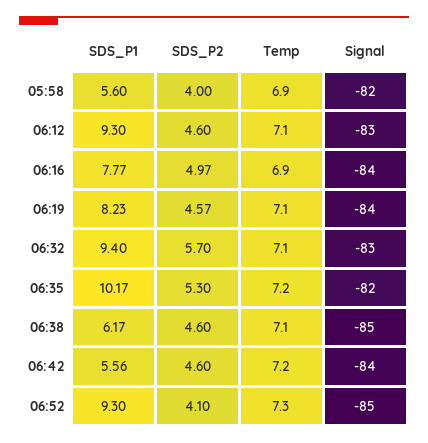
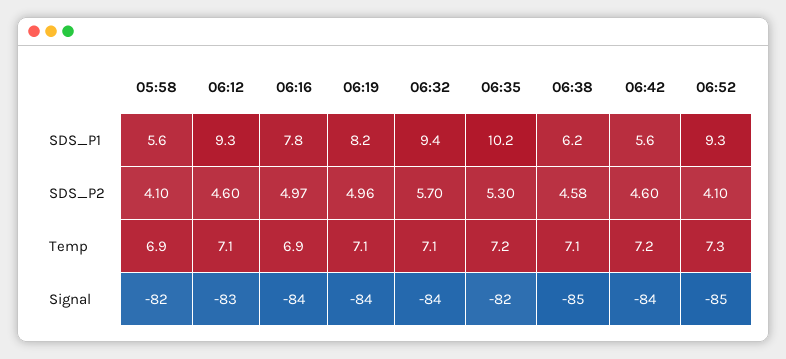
SDS_P2, 05:58: 4 -> 4.1
SDS_P2, 06:19: 4.57 -> 4.96
Signal, 06:32: -83 -> -84
SDS_P2, 06:38: 4.6 -> 4.58

